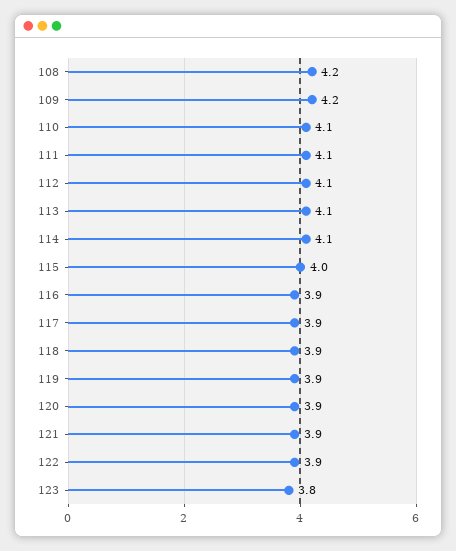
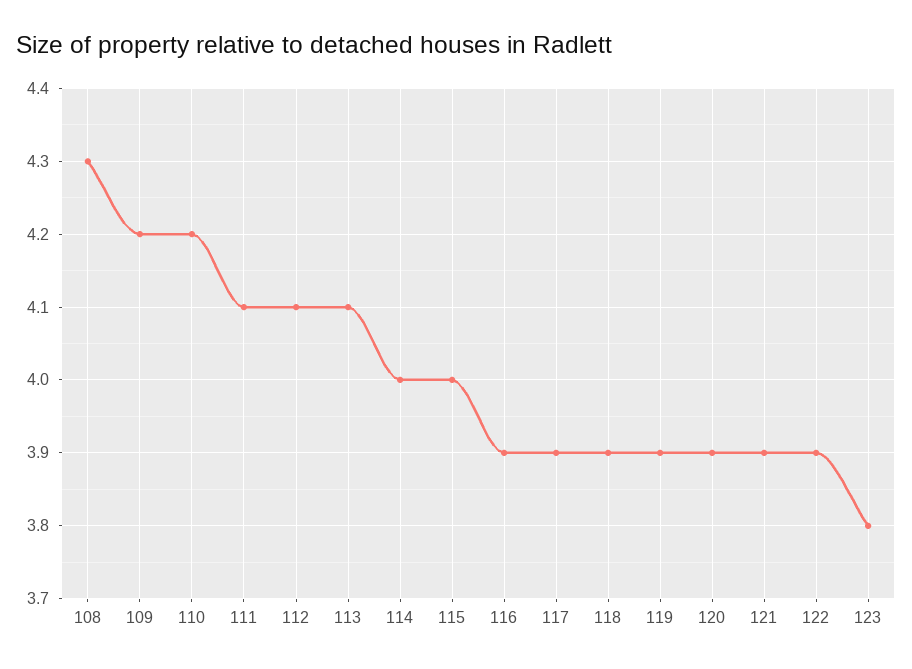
108: 4.2 -> 4.3
110: 4.1 -> 4.2
114: 4.1 -> 4

